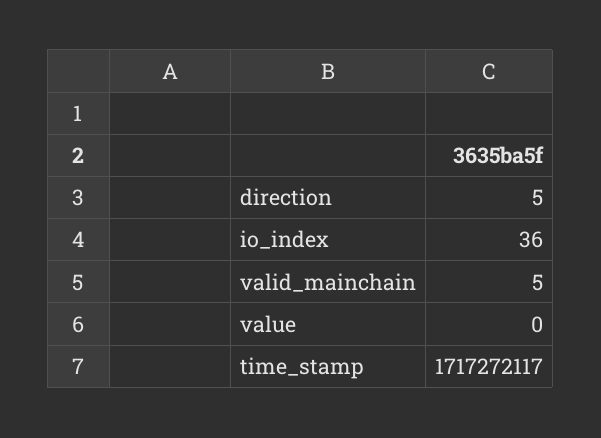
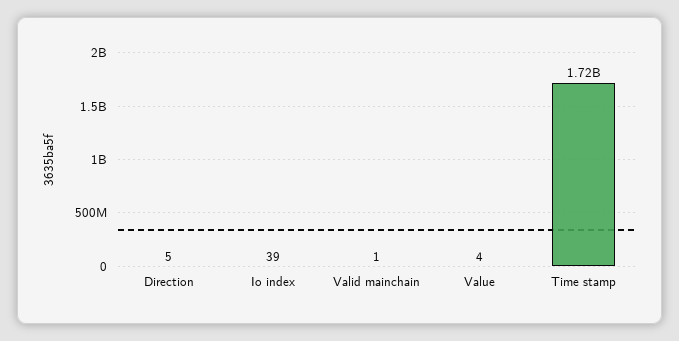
io_index: 36 -> 39
valid_mainchain: 5 -> 1
value: 0 -> 4

